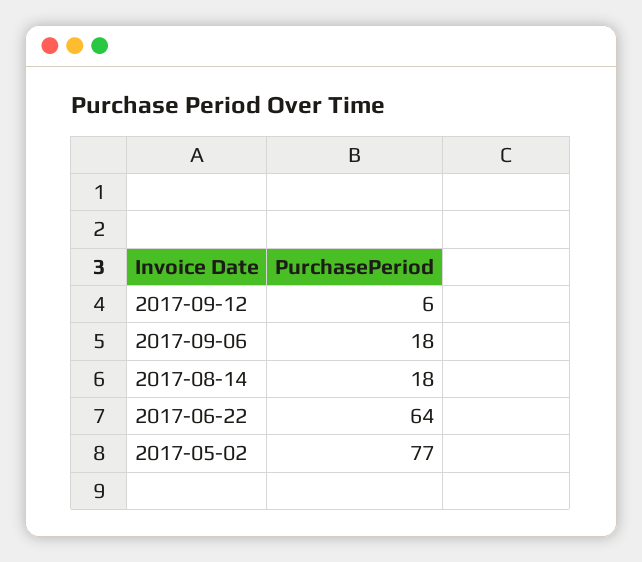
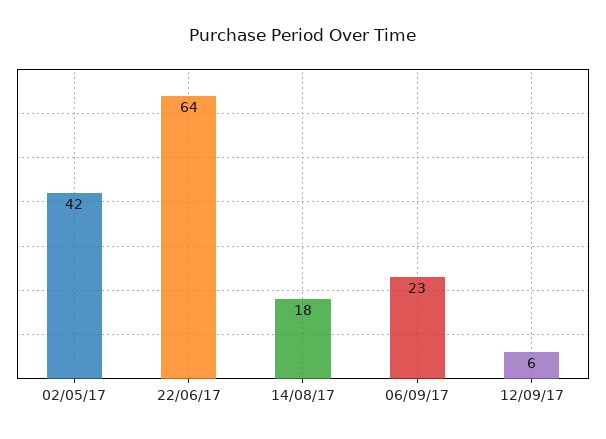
2017-09-06: 18 -> 23
2017-05-02: 77 -> 42

